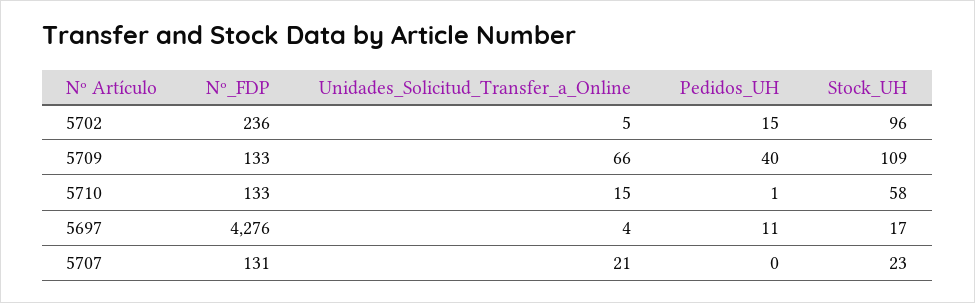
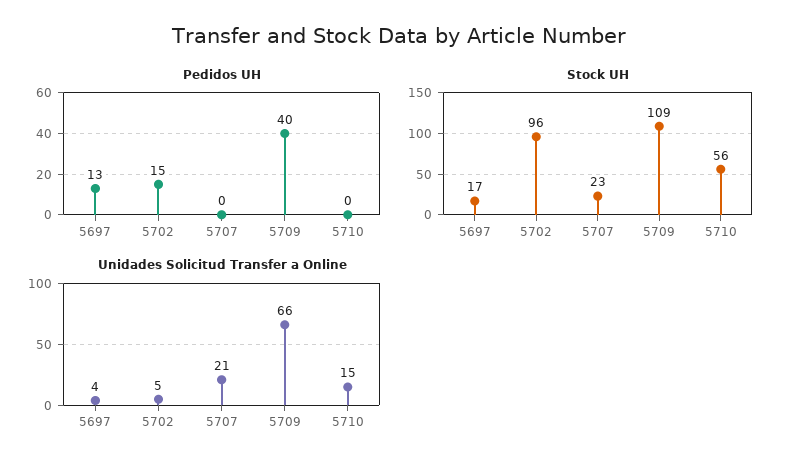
Nº_FDP, 5702: 236 -> none
Nº_FDP, 5709: 133 -> none
Nº_FDP, 5710: 133 -> none
Pedidos_UH, 5710: 1 -> 0
Stock_UH, 5710: 58 -> 56
Nº_FDP, 5697: 4276 -> none
Pedidos_UH, 5697: 11 -> 13
Nº_FDP, 5707: 131 -> none

